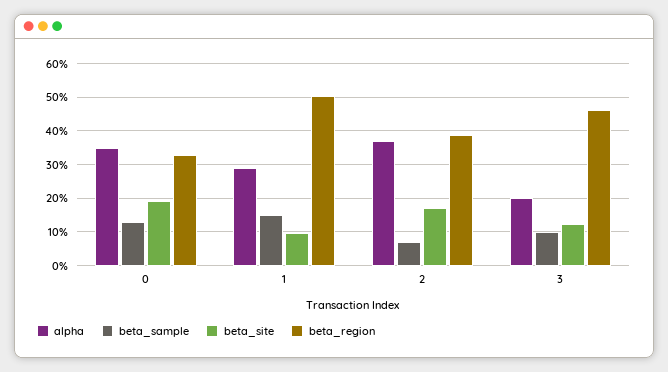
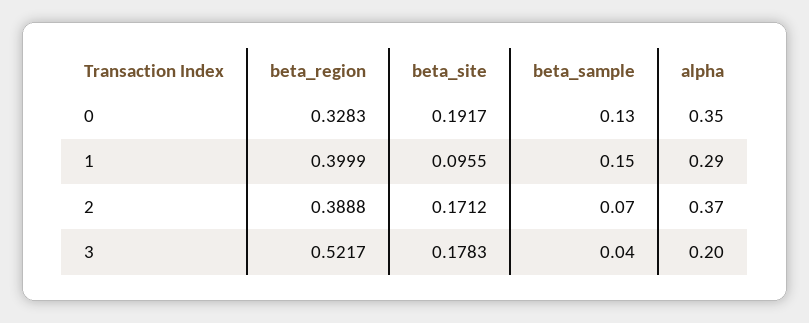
beta_region, 1: 0.5 -> 0.3999
beta_sample, 3: 0.1 -> 0.04
beta_site, 3: 0.12 -> 0.1783
beta_region, 3: 0.46 -> 0.5217

